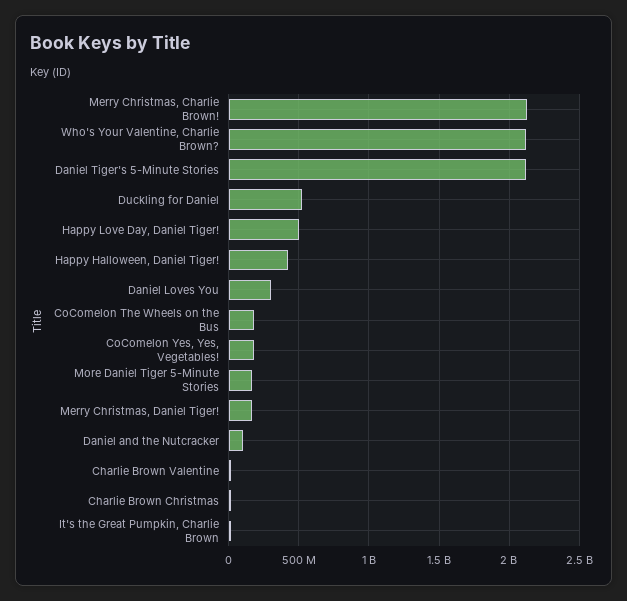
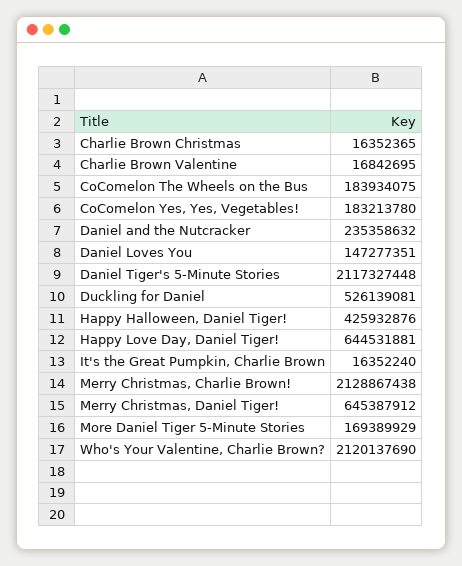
Happy Love Day, Daniel Tiger!: 500000000 -> 644531881
Daniel Loves You: 300000000 -> 147277351
Merry Christmas, Daniel Tiger!: 150000000 -> 645387912
Daniel and the Nutcracker: 100000000 -> 235358632

